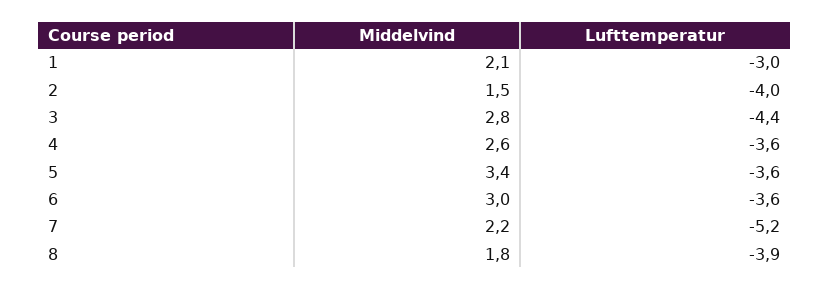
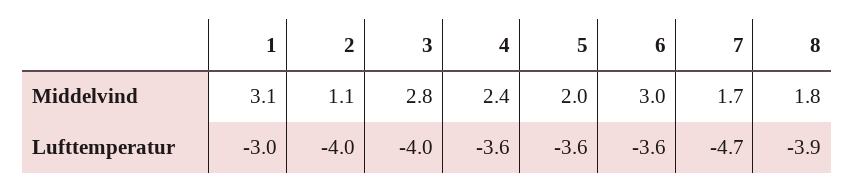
Middelvind, 1: 2.1 -> 3.1
Middelvind, 2: 1.5 -> 1.1
Lufttemperatur, 3: -4.4 -> -4
Middelvind, 4: 2.6 -> 2.4
Middelvind, 5: 3.4 -> 2
Middelvind, 7: 2.2 -> 1.7
Lufttemperatur, 7: -5.2 -> -4.7

